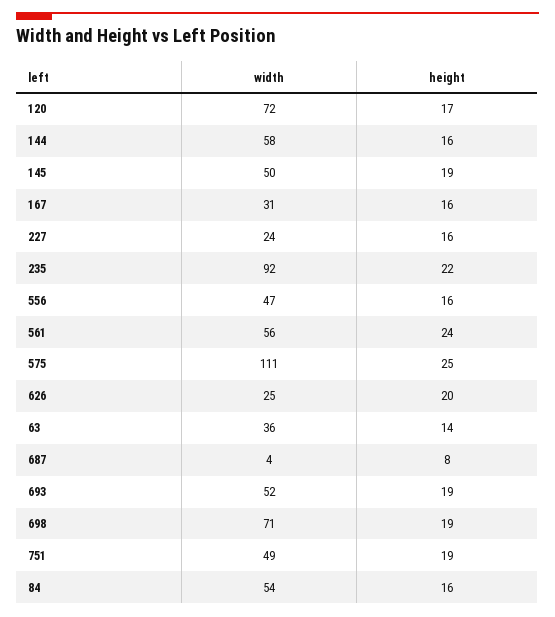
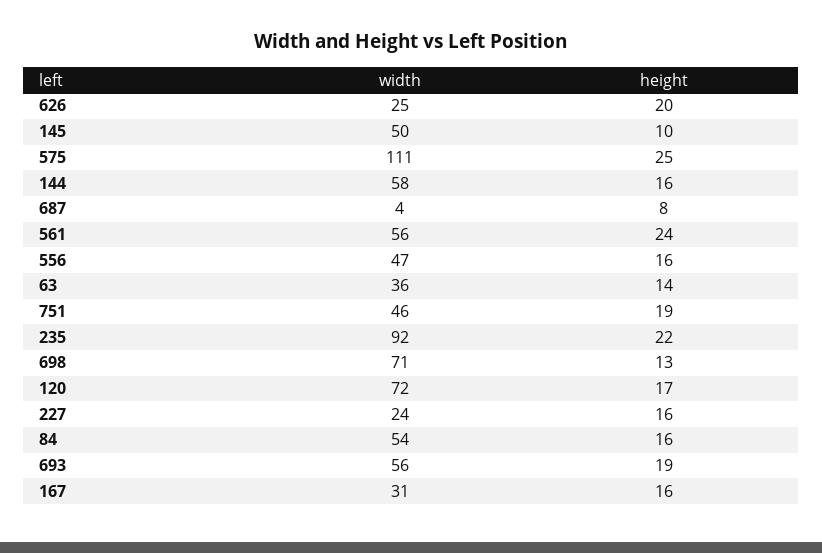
height, 145: 19 -> 10
width, 693: 52 -> 56
height, 698: 19 -> 13
width, 751: 49 -> 46

